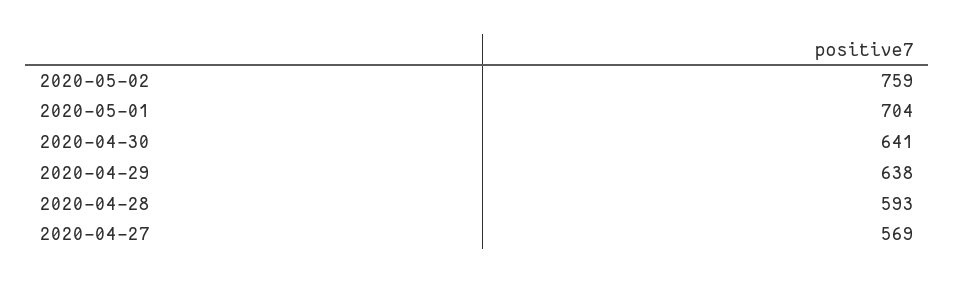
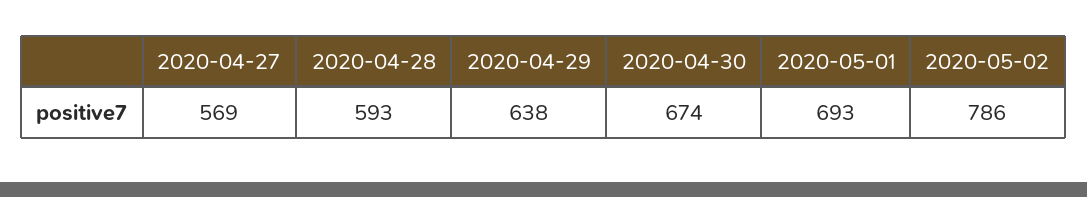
2020-05-02: 759 -> 786
2020-05-01: 704 -> 693
2020-04-30: 641 -> 674

